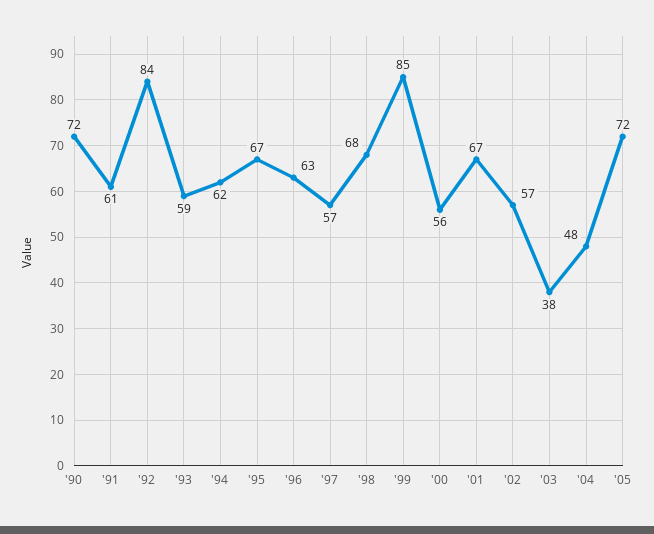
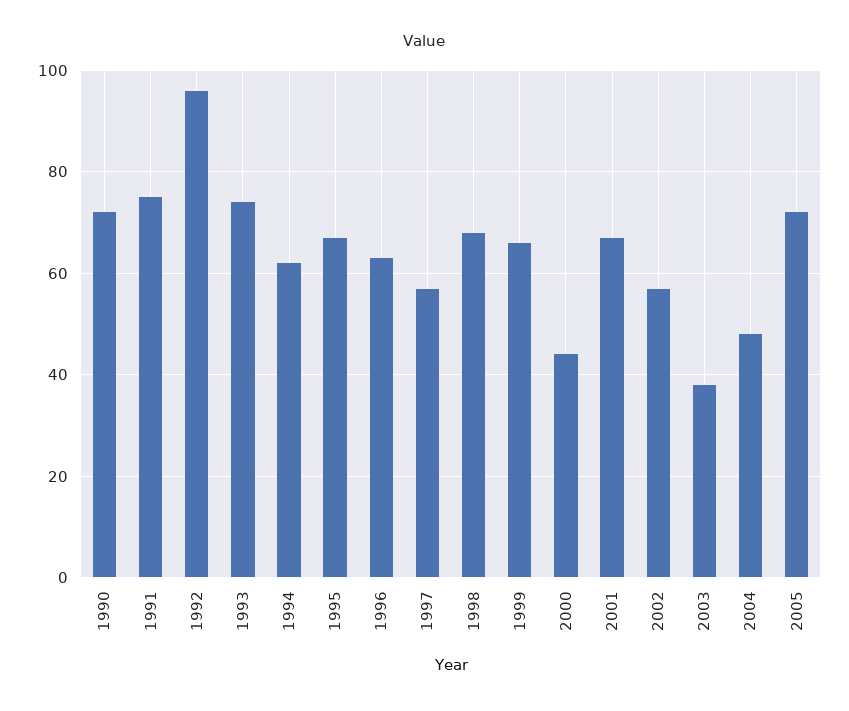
'91: 61 -> 75
'92: 84 -> 95
'93: 59 -> 75
'99: 85 -> 65
'00: 56 -> 45

